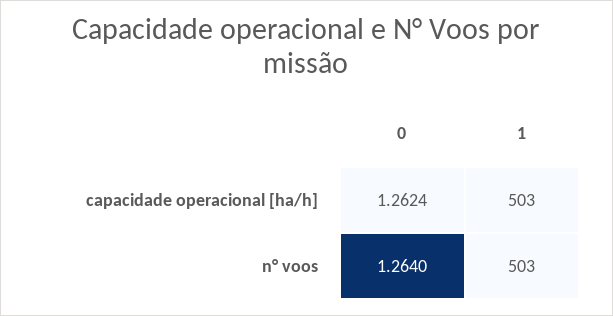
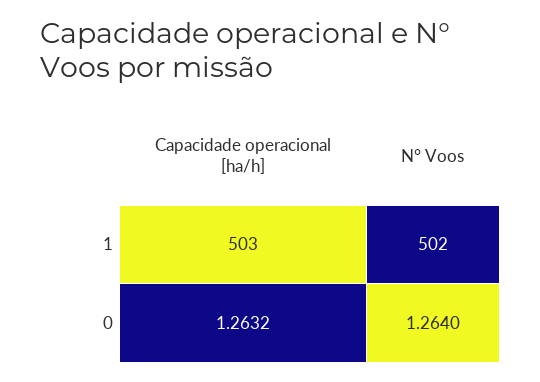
0, capacidade operacional [ha/h]: 1.2624 -> 1.2632
1, n° voos: 503 -> 502

